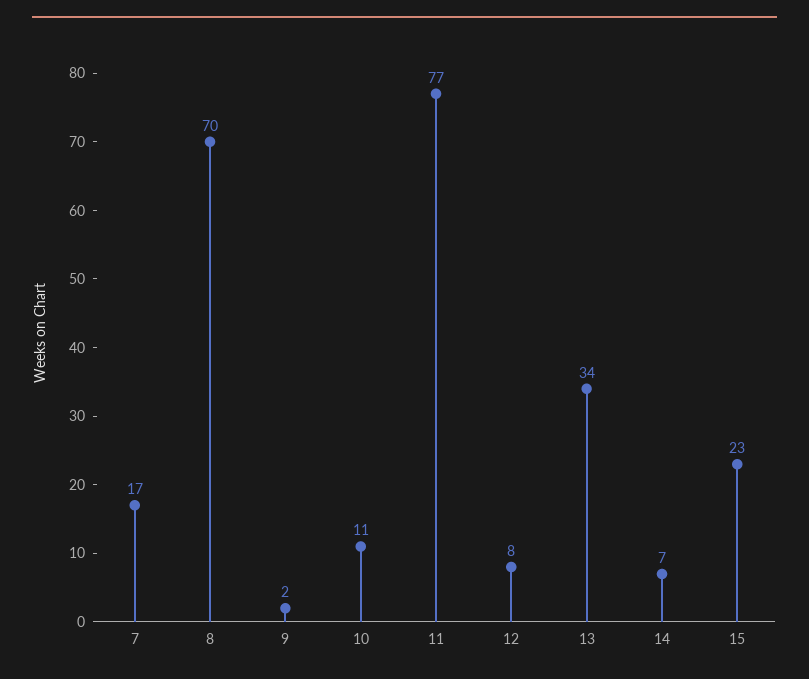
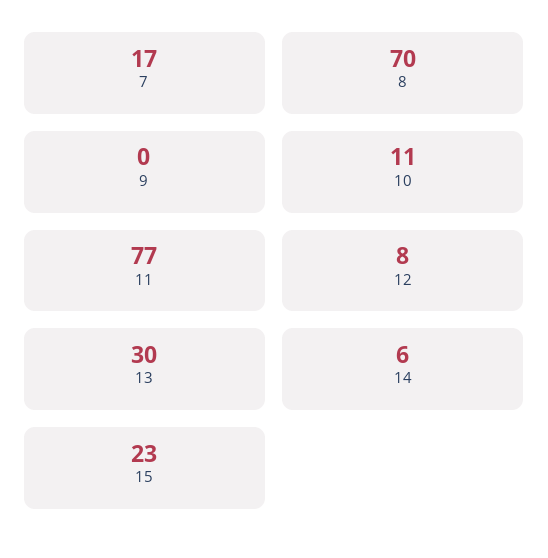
9: 2 -> 0
13: 34 -> 30
14: 7 -> 6

